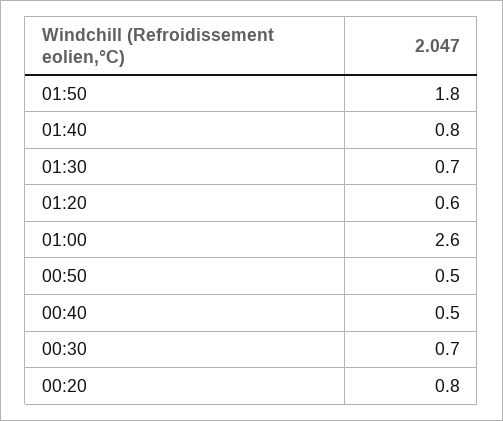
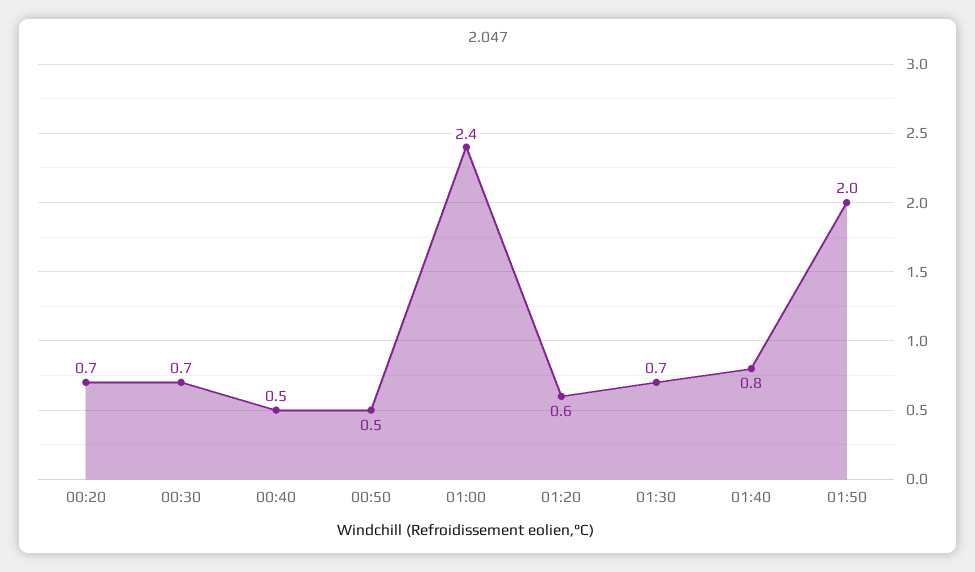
01:50: 1.8 -> 2
01:00: 2.6 -> 2.4
00:20: 0.8 -> 0.7

